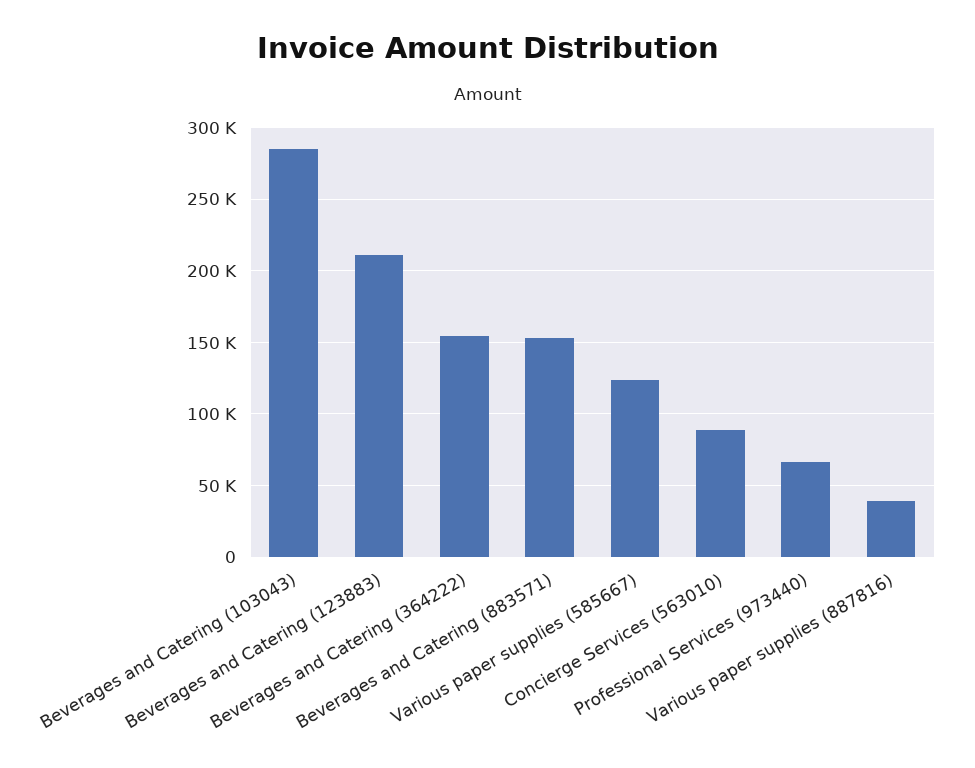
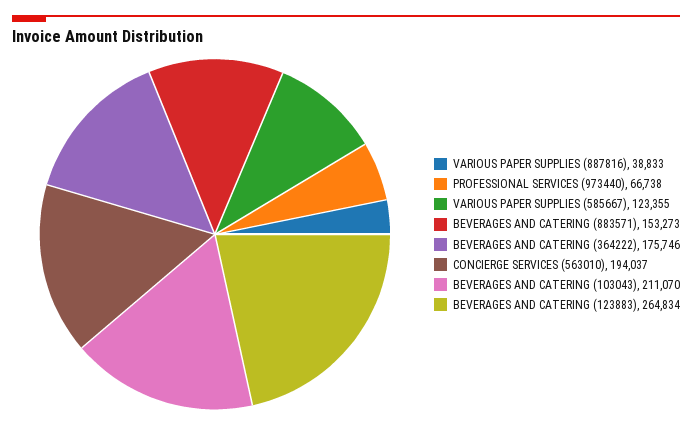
Beverages and Catering (103043): 285000 -> 211070
Beverages and Catering (123883): 210000 -> 264834
Beverages and Catering (364222): 155000 -> 175746
Concierge Services (563010): 90000 -> 194037

